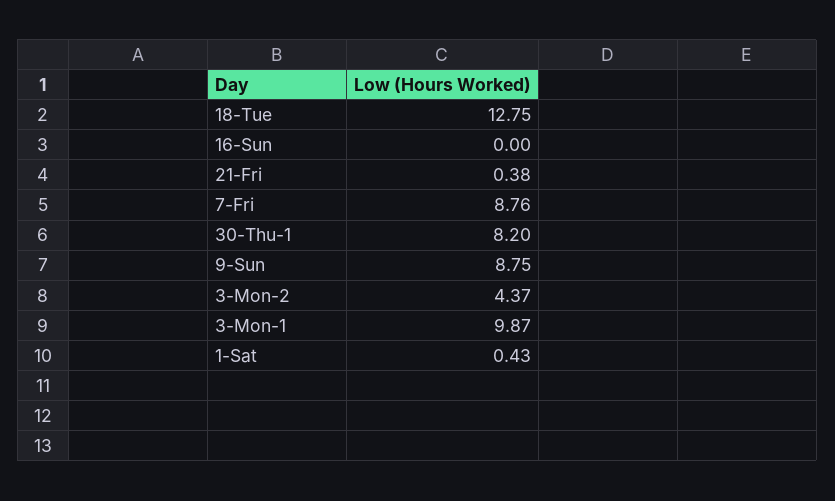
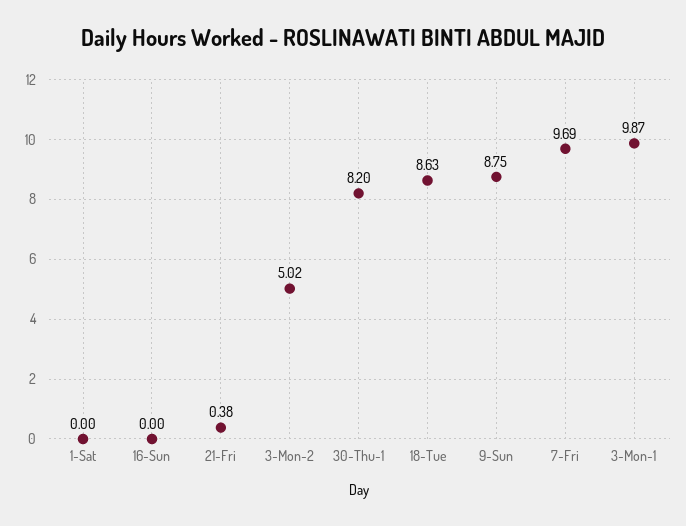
18-Tue: 12.75 -> 8.63
7-Fri: 8.76 -> 9.69
3-Mon-2: 4.37 -> 5.02
1-Sat: 0.43 -> 0

